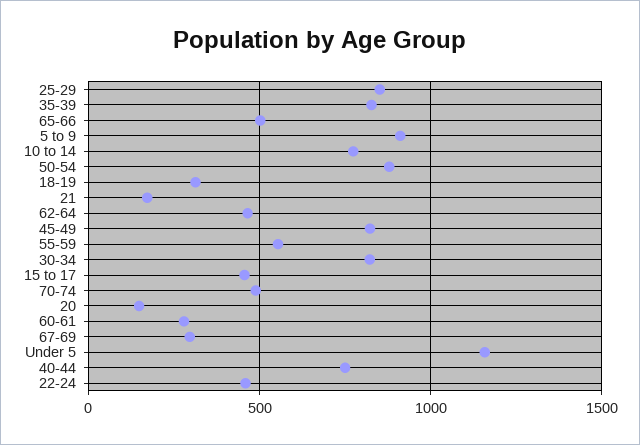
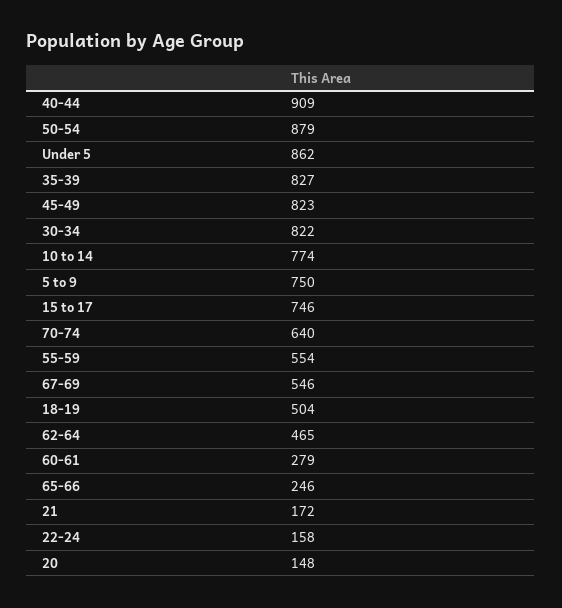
25-29: 850 -> none
65-66: 500 -> 246
5 to 9: 900 -> 750
18-19: 300 -> 504
15 to 17: 450 -> 746
70-74: 500 -> 640
67-69: 300 -> 546
Under 5: 1150 -> 862
40-44: 750 -> 909
22-24: 450 -> 158

